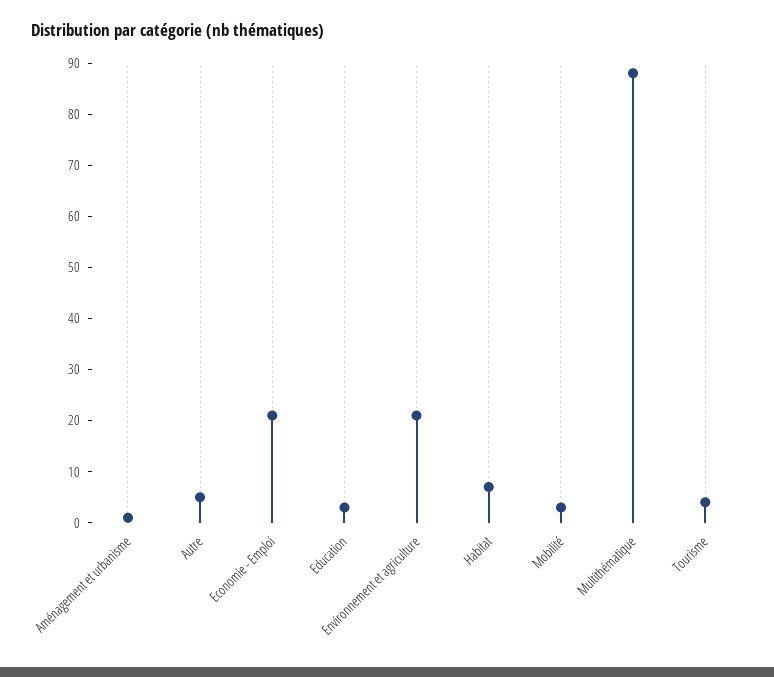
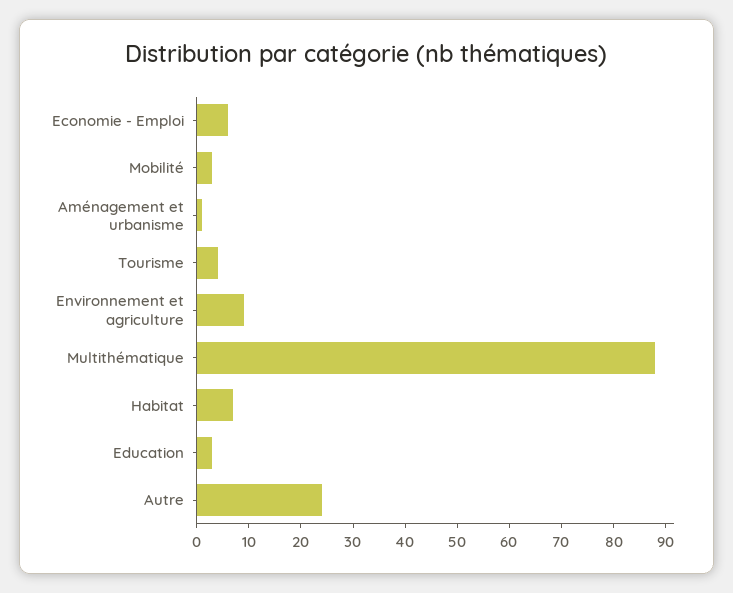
Autre: 5 -> 25
Economie - Emploi: 20 -> 5
Environnement et agriculture: 20 -> 10

